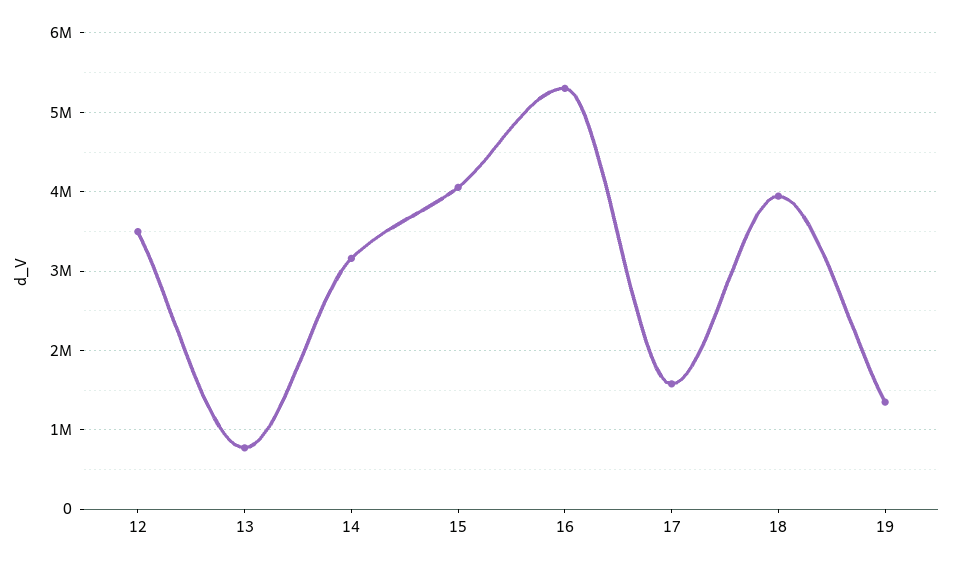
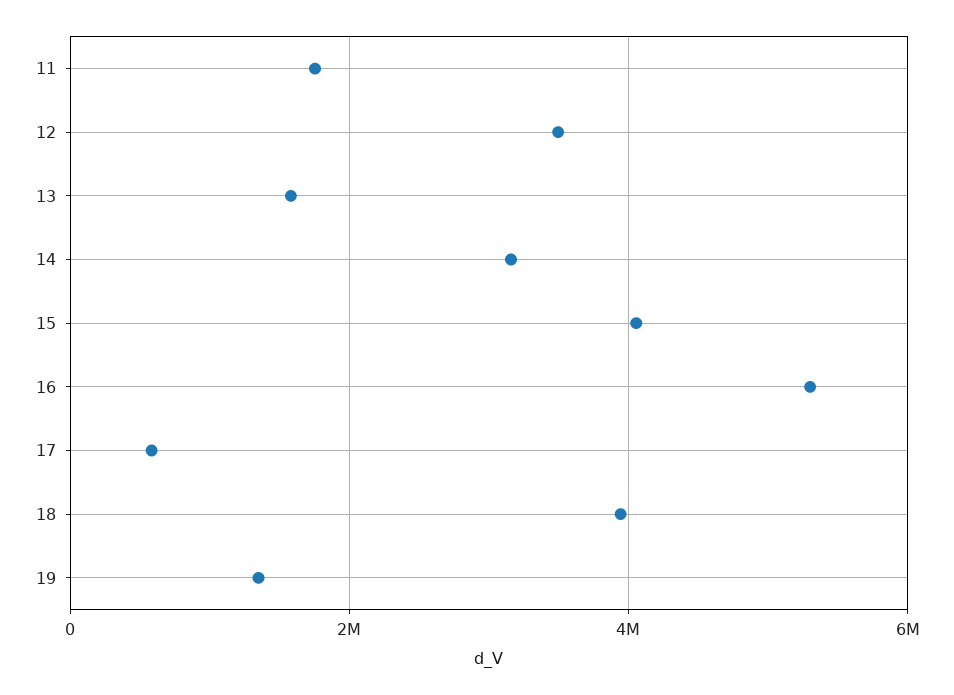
13: 800000 -> 1600000
17: 1600000 -> 600000
11: none -> 1800000

